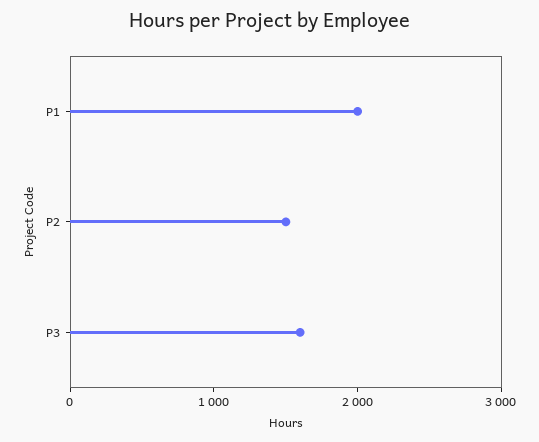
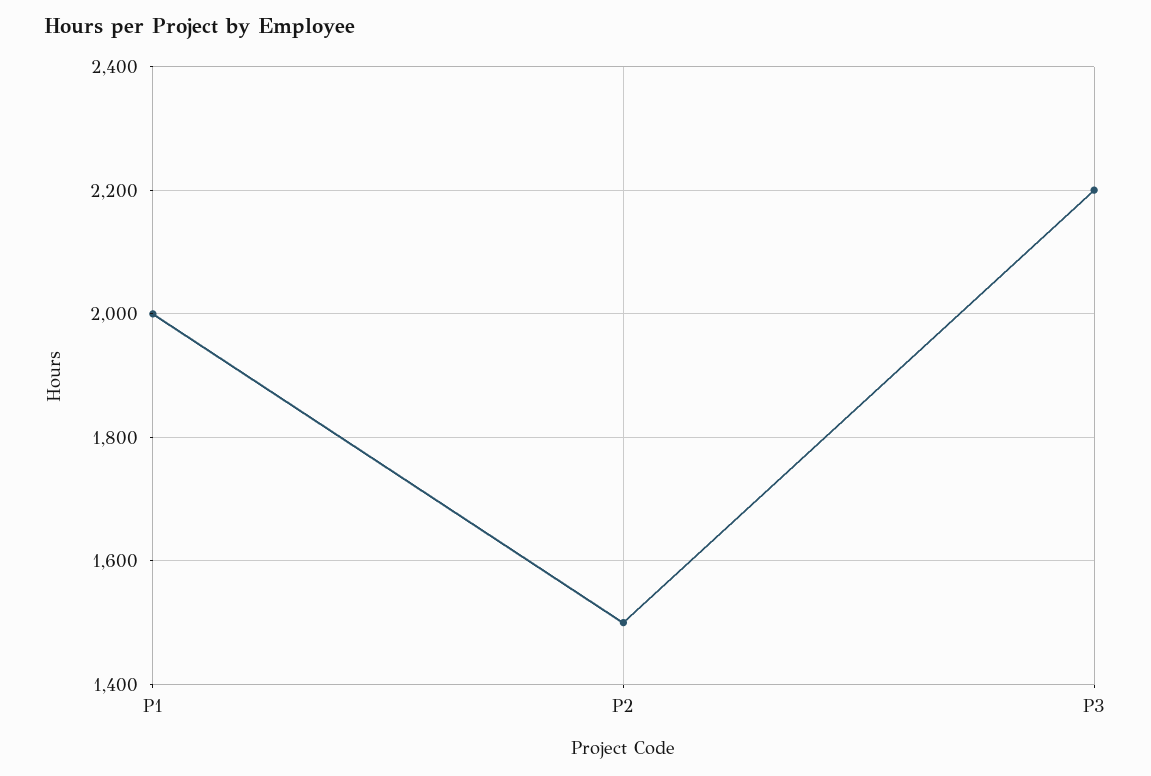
P3: 1600 -> 2200

